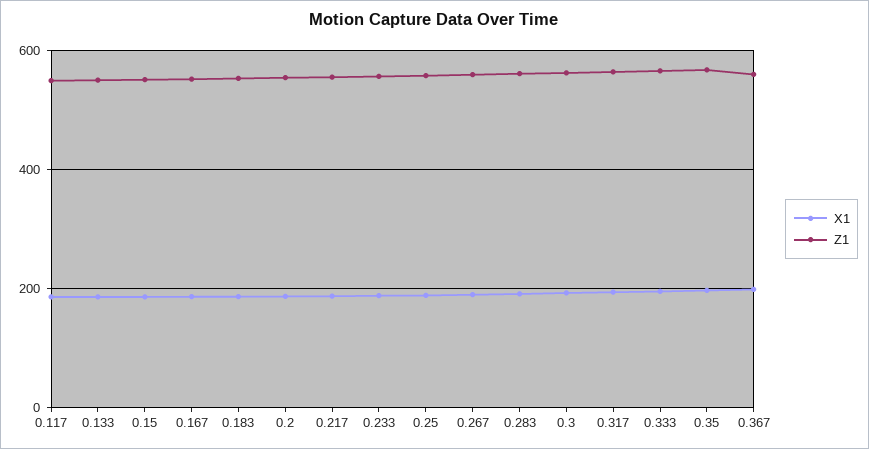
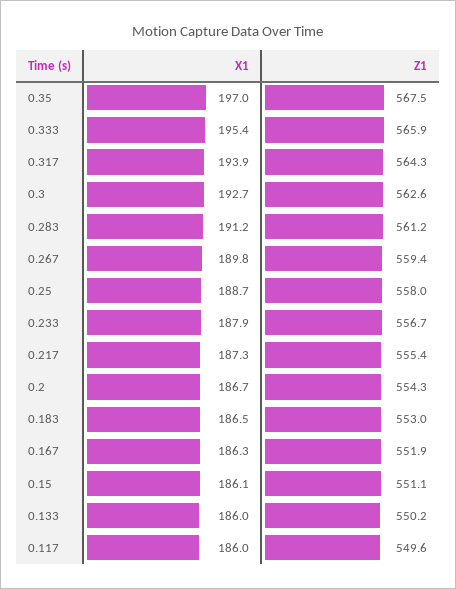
X1, 0.367: 200 -> none
Z1, 0.367: 560 -> none

